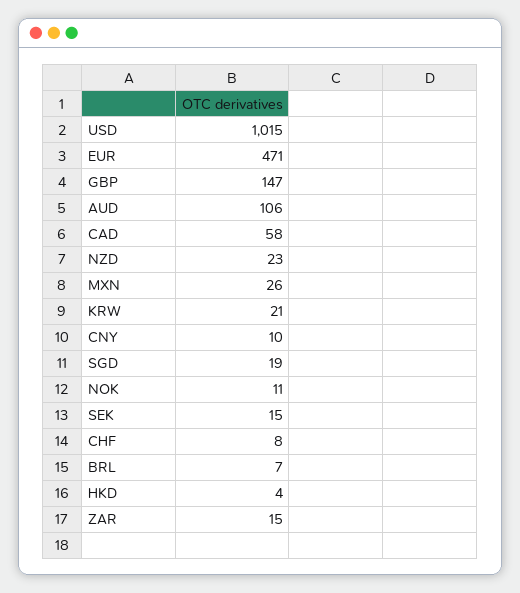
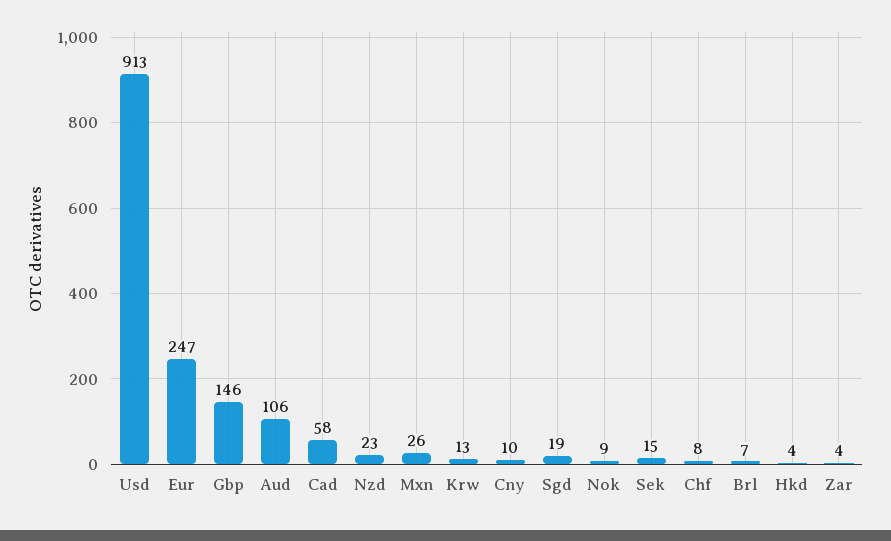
USD: 1015 -> 913
EUR: 471 -> 247
GBP: 147 -> 146
KRW: 21 -> 13
NOK: 11 -> 9
ZAR: 15 -> 4

